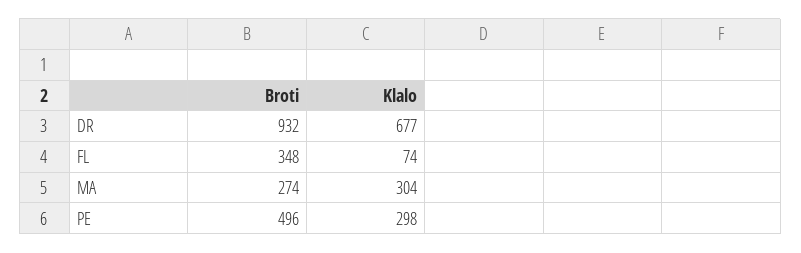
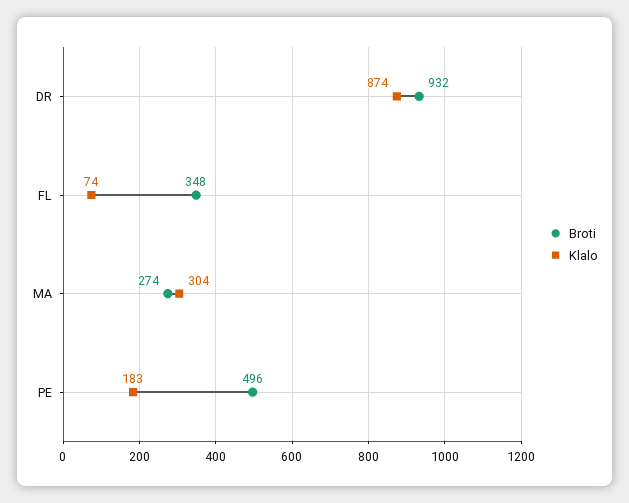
Klalo, DR: 677 -> 874
Klalo, PE: 298 -> 183

